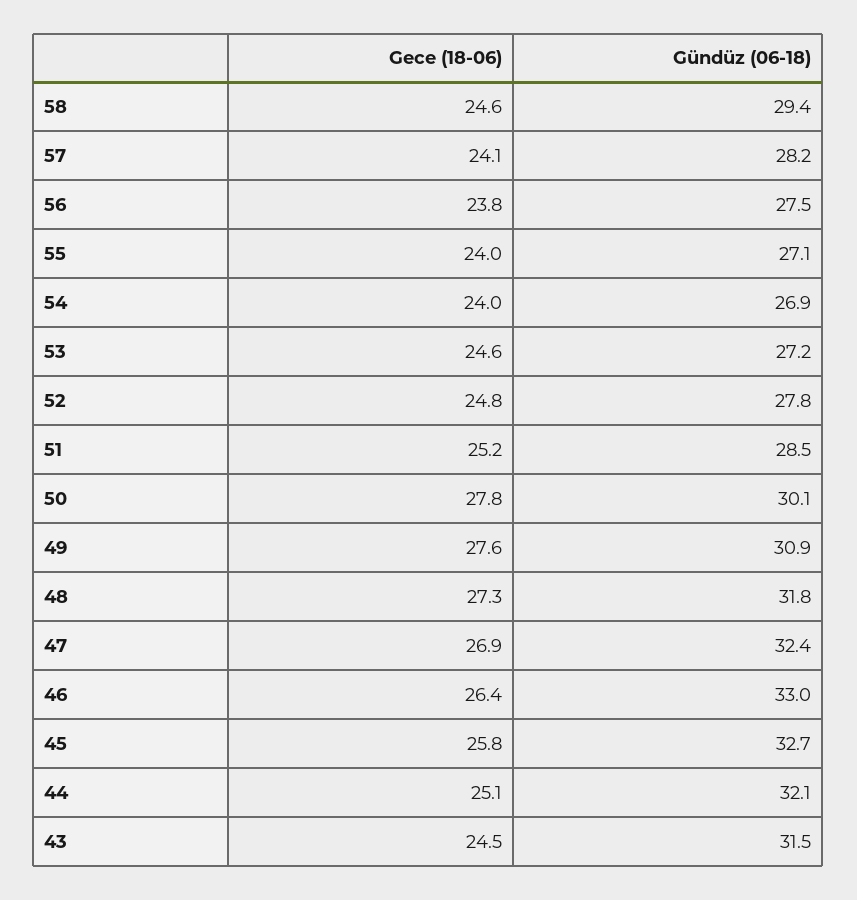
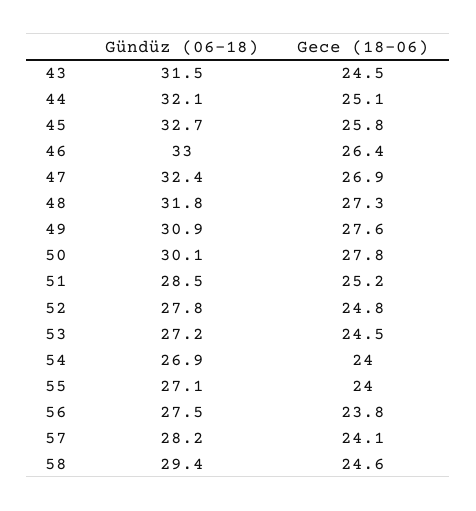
Gece (18-06), 53: 24.6 -> 24.5

